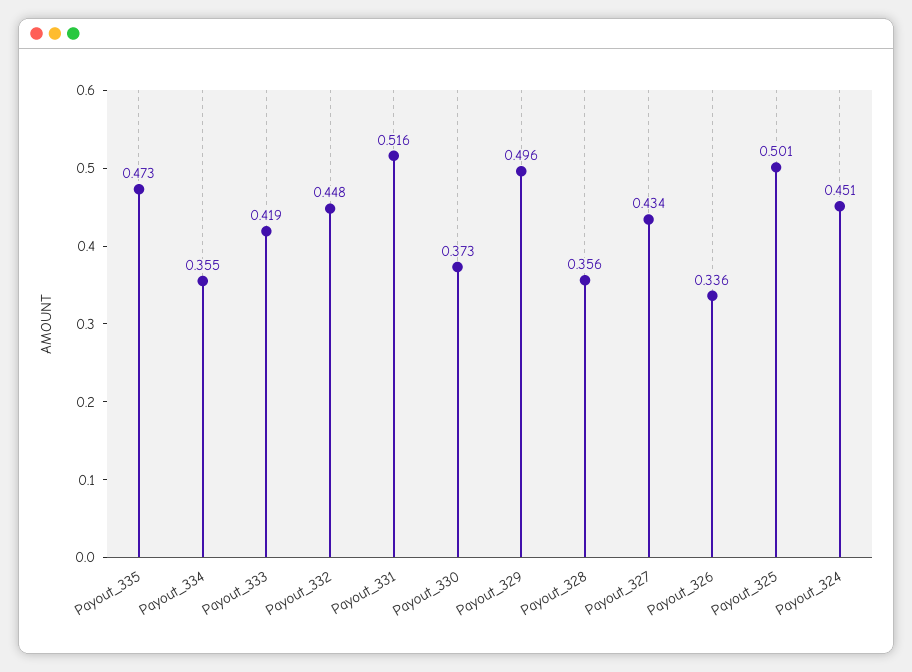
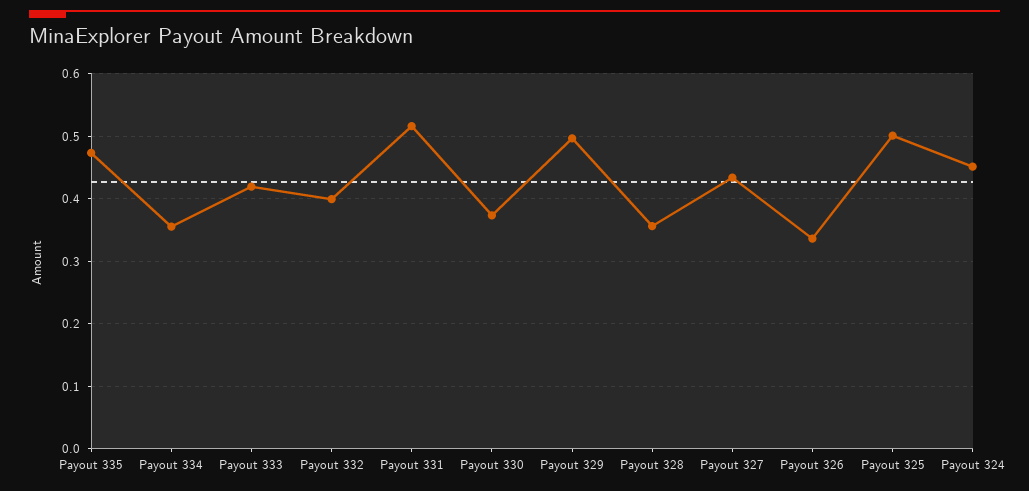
Payout_332: 0.448 -> 0.4

